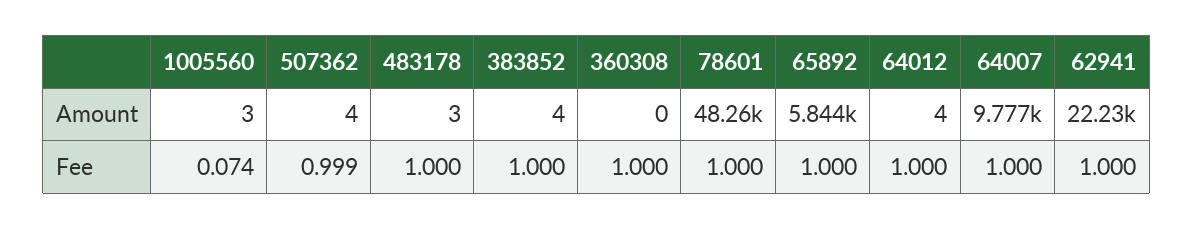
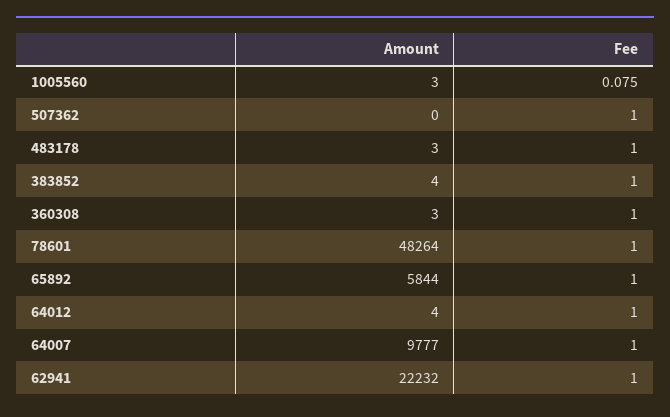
507362, Amount: 4 -> 0
360308, Amount: 0 -> 3
1005560, Fee: 0.074 -> 0.075
507362, Fee: 0.999 -> 1

